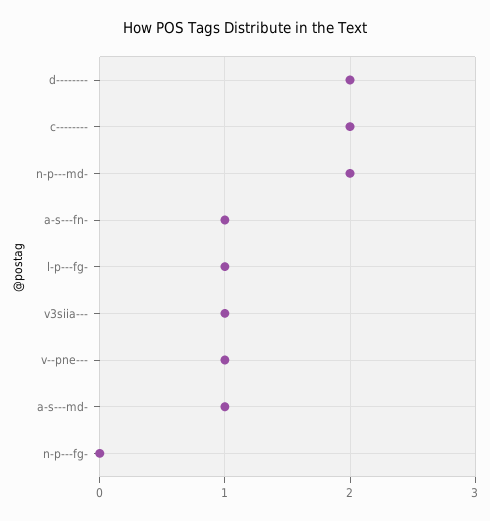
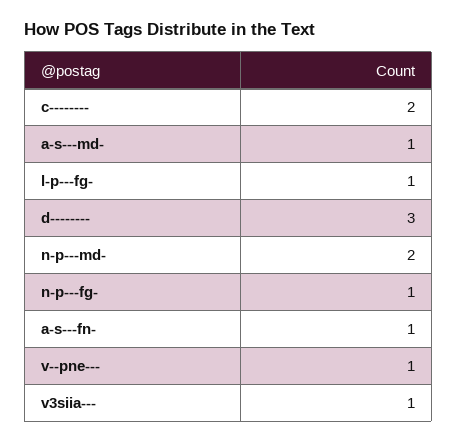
d--------: 2 -> 3
n-p---fg-: 0 -> 1

